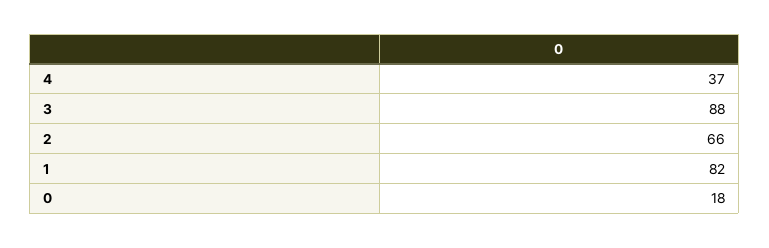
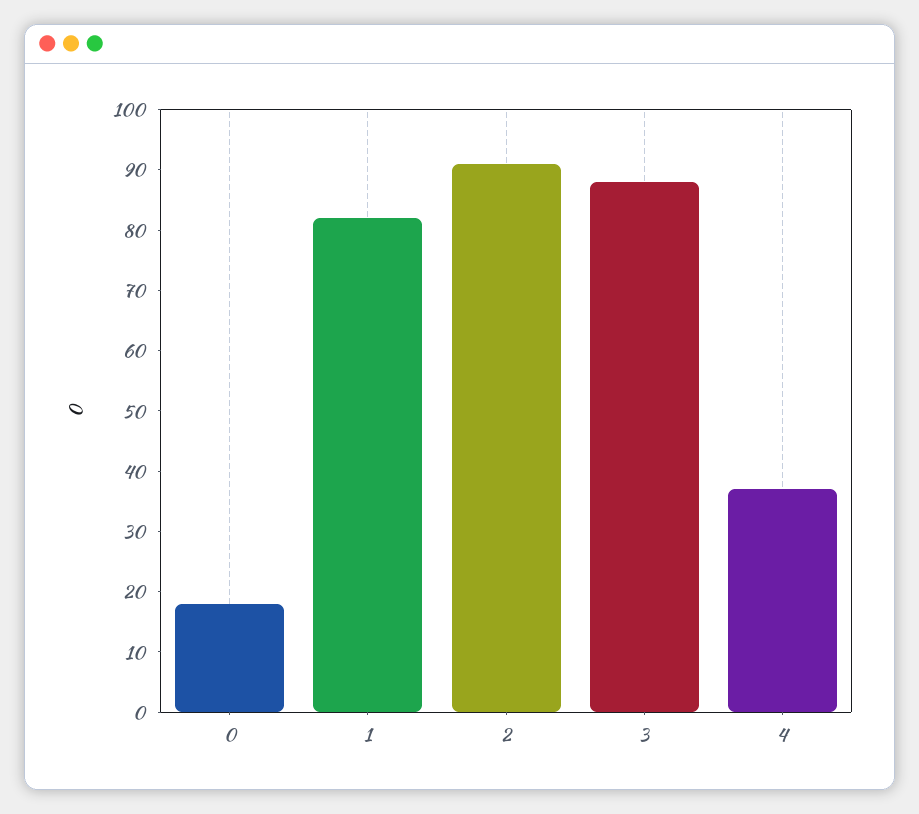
2: 66 -> 90

